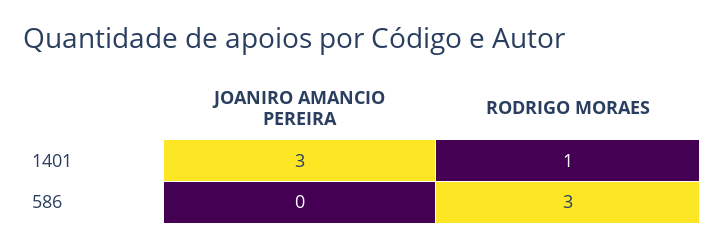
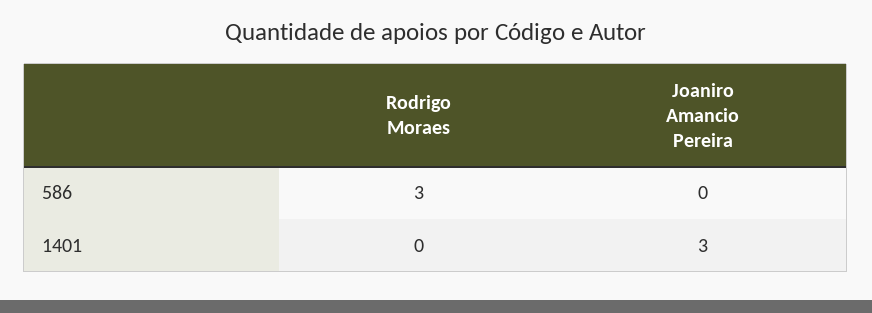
RODRIGO MORAES, 1401: 1 -> 0

